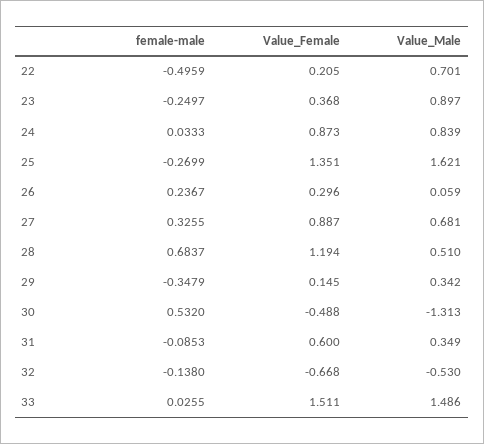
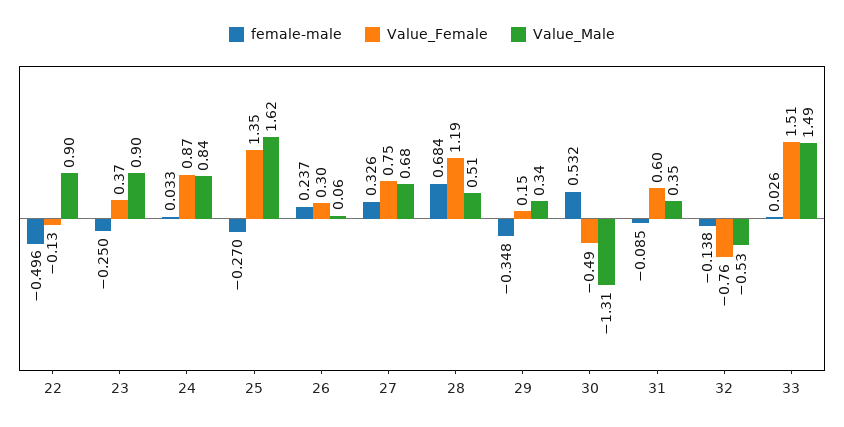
Value_Female, 22: 0.205 -> -0.13
Value_Male, 22: 0.701 -> 0.9
Value_Female, 27: 0.887 -> 0.75
Value_Female, 32: -0.668 -> -0.76

